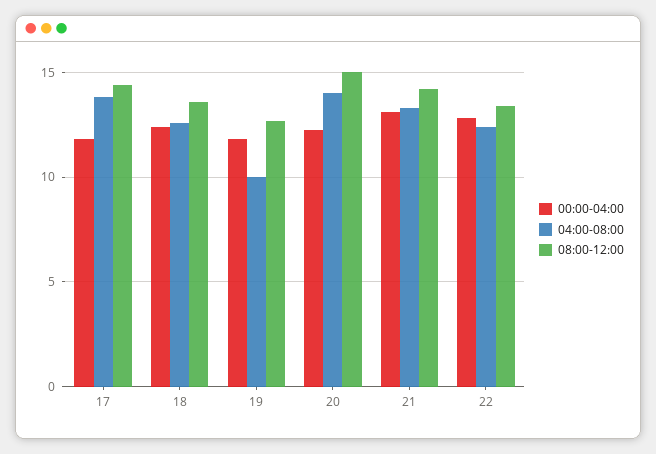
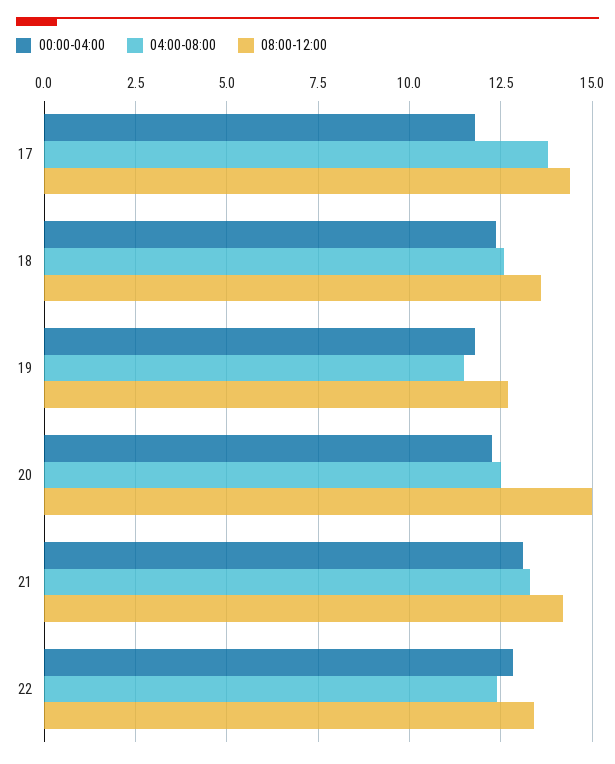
04:00-08:00, 19: 10 -> 11.5
04:00-08:00, 20: 14 -> 12.5

